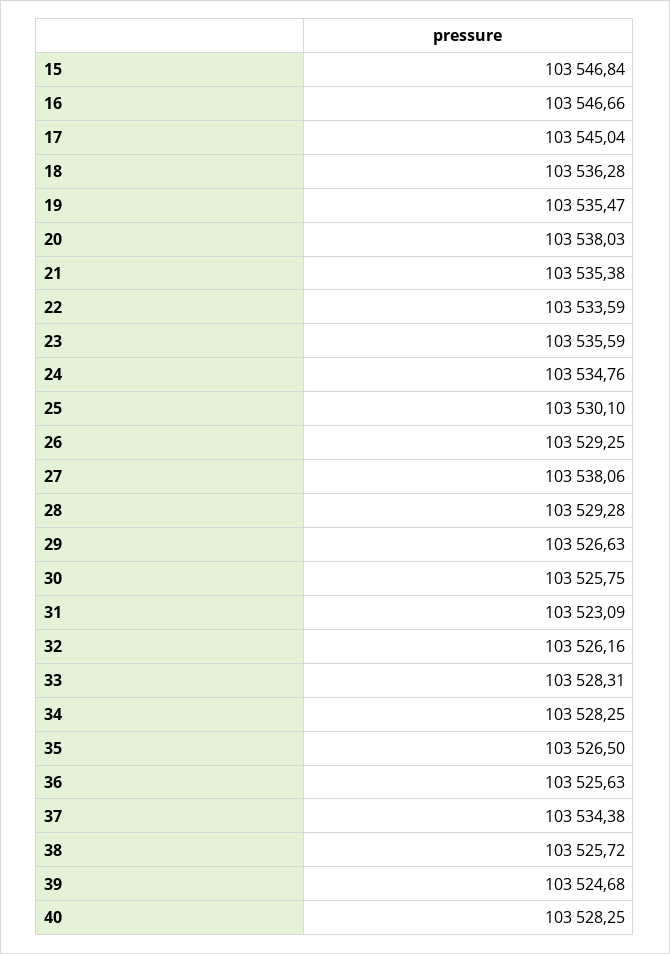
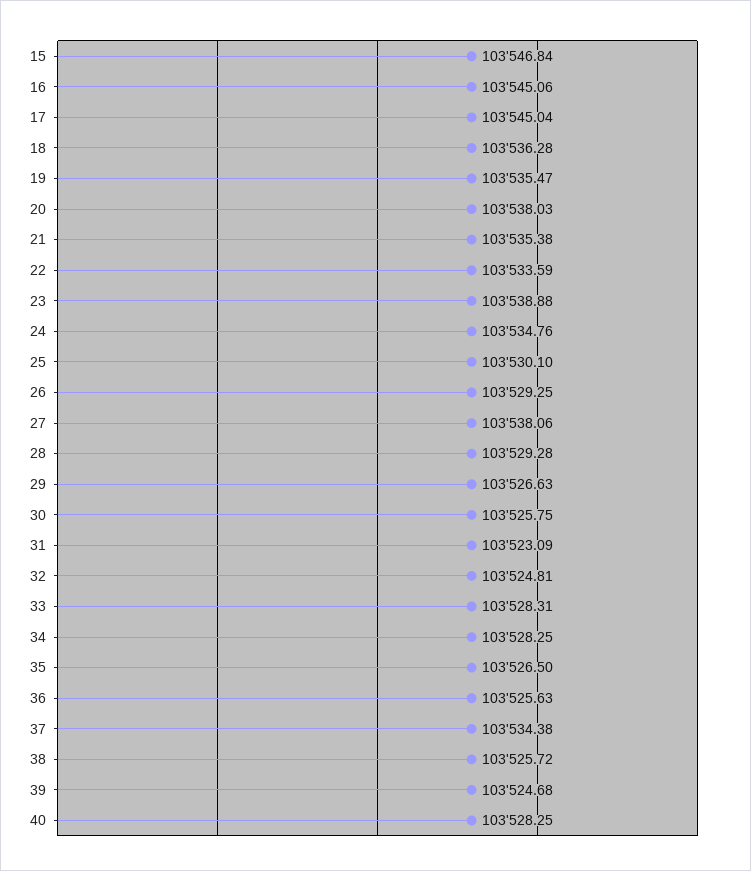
16: 103546.66 -> 103545.06
23: 103535.59 -> 103538.88
32: 103526.16 -> 103524.81

